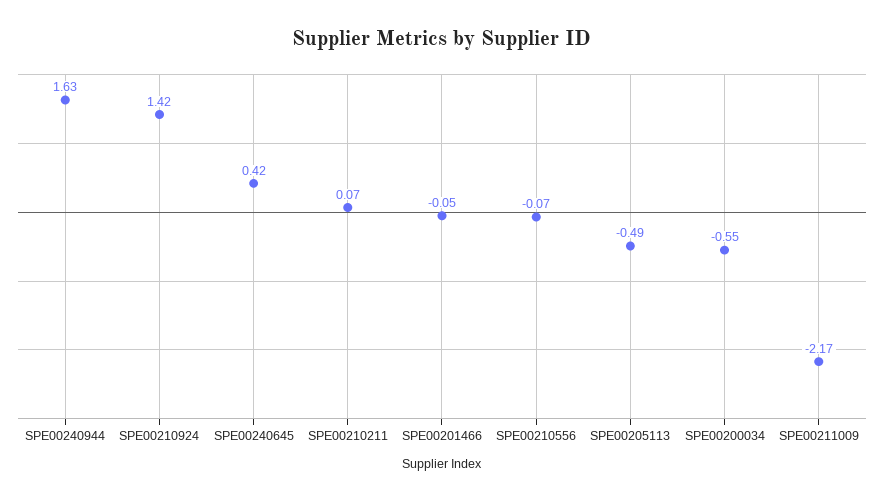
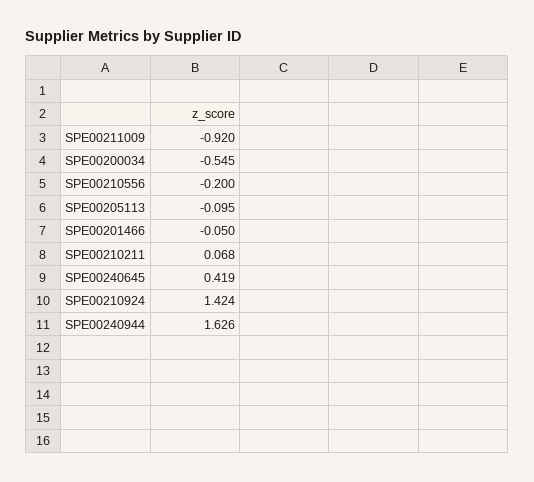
SPE00210556: -0.07 -> -0.2
SPE00205113: -0.49 -> -0.095
SPE00211009: -2.17 -> -0.92

